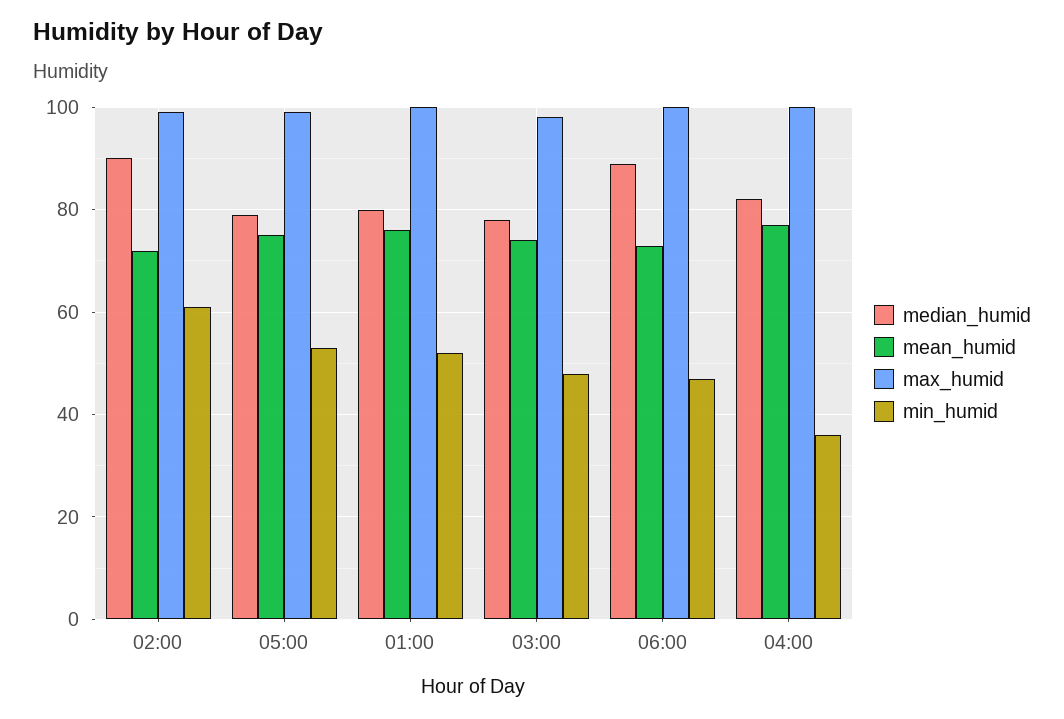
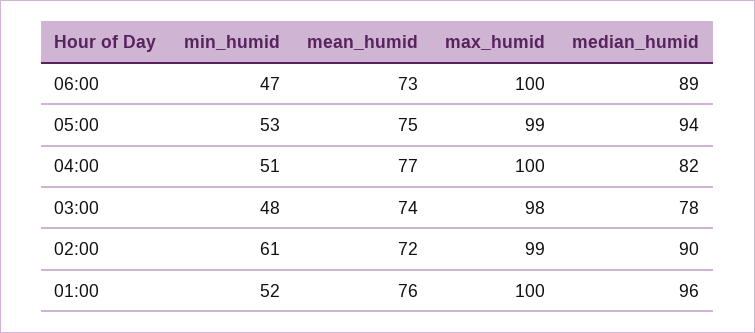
median_humid, 05:00: 80 -> 94
median_humid, 01:00: 80 -> 96
min_humid, 04:00: 35 -> 51

